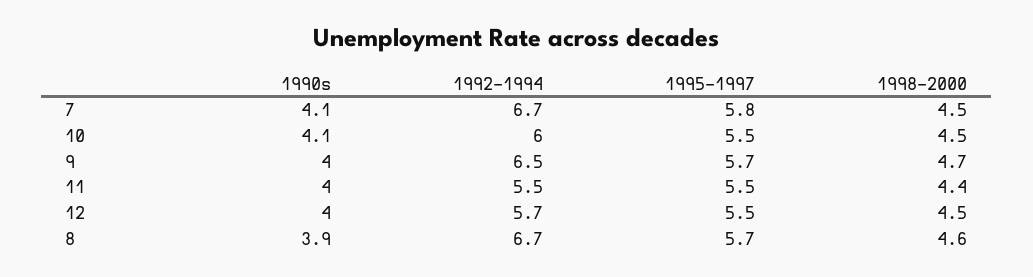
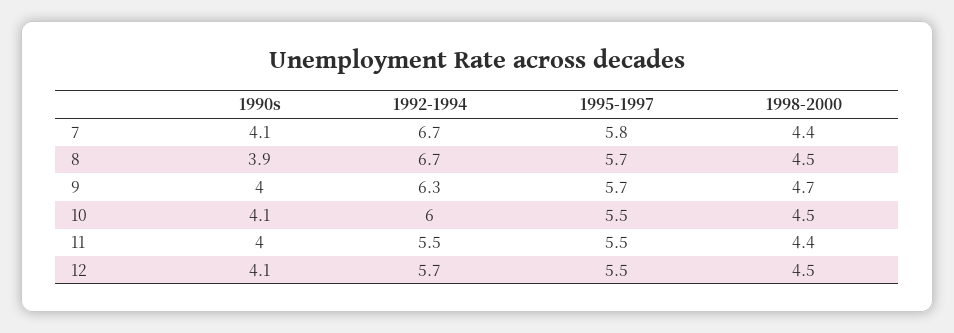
1998-2000, 7: 4.5 -> 4.4
1992-1994, 9: 6.5 -> 6.3
1990s, 12: 4 -> 4.1
1998-2000, 8: 4.6 -> 4.5

